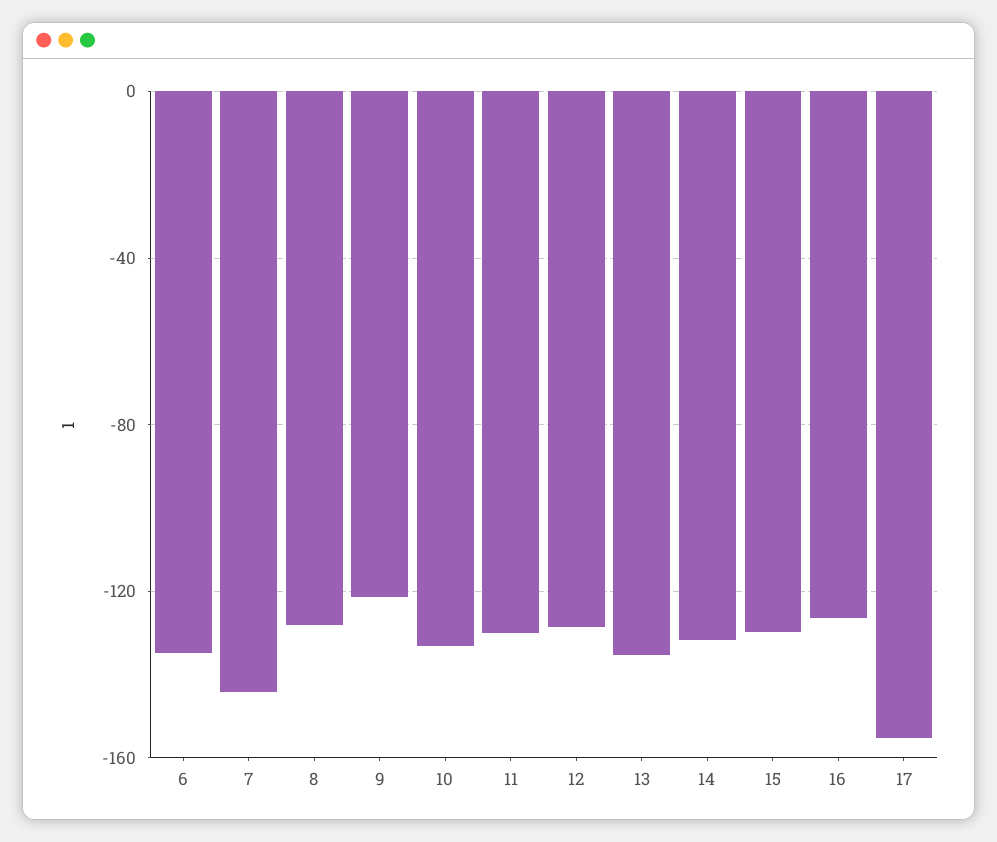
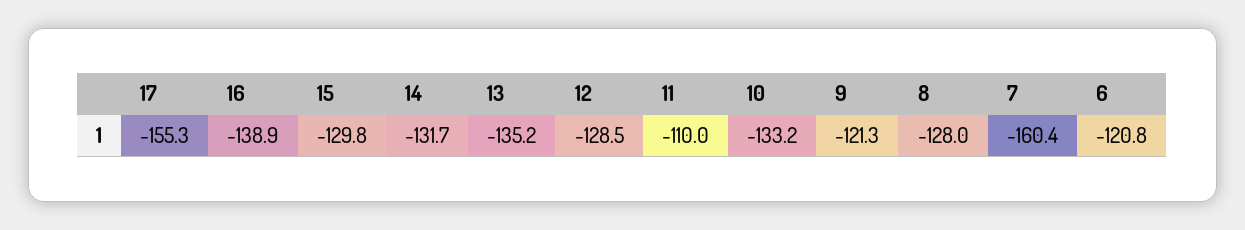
6: -135 -> -120.8
7: -145 -> -160.4
11: -130 -> -110
16: -125 -> -138.9

